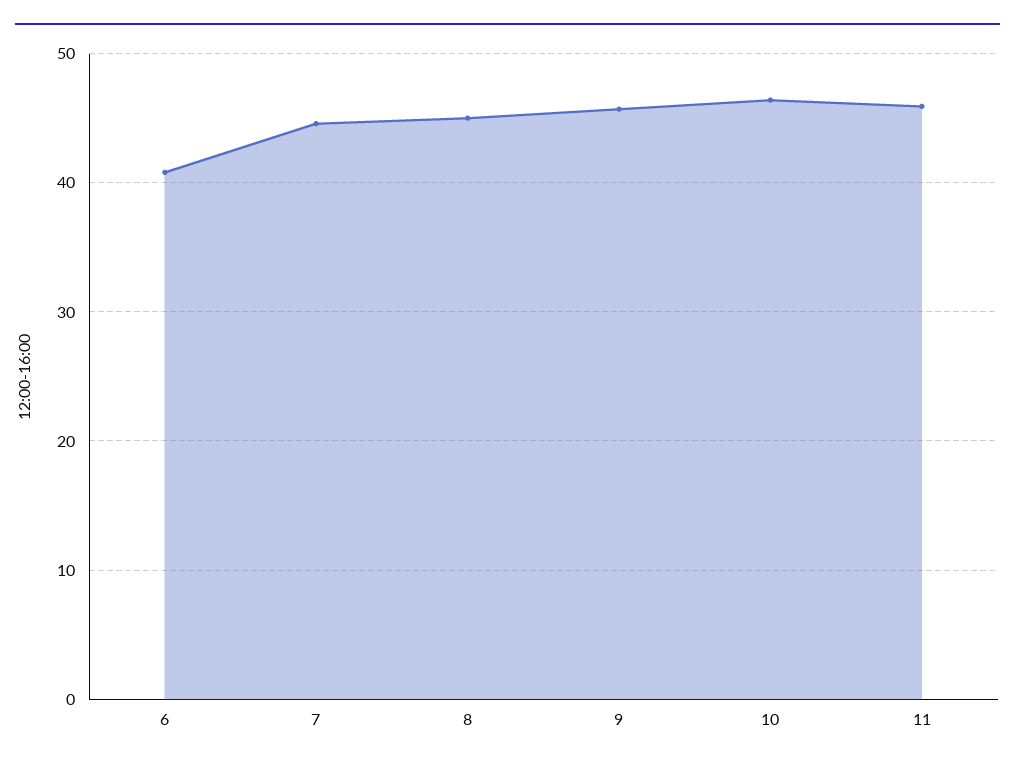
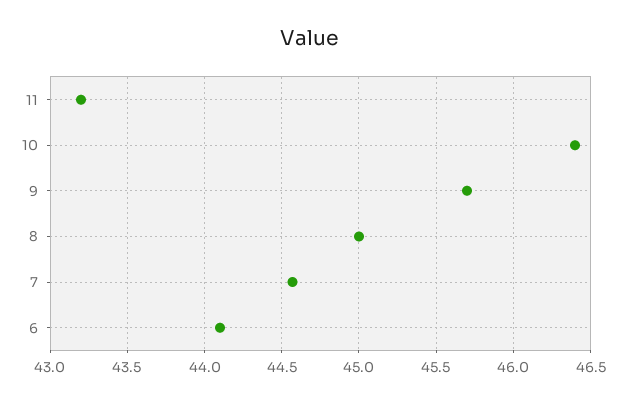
6: 41 -> 44.1
11: 46 -> 43.2

